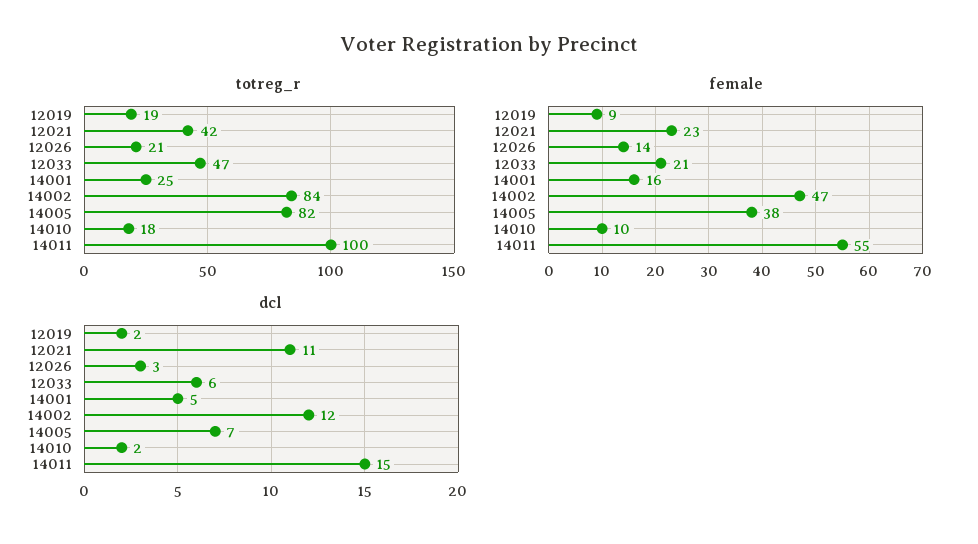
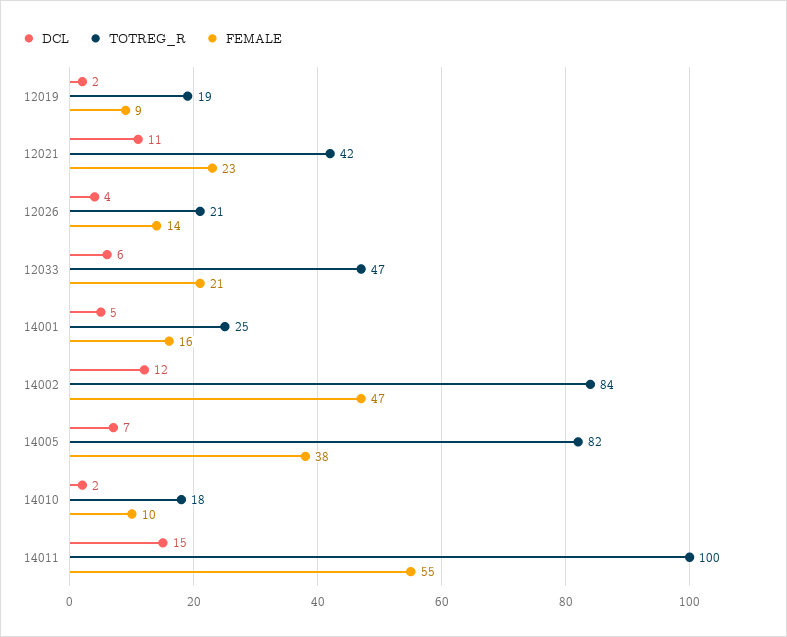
dcl, 12026: 3 -> 4

